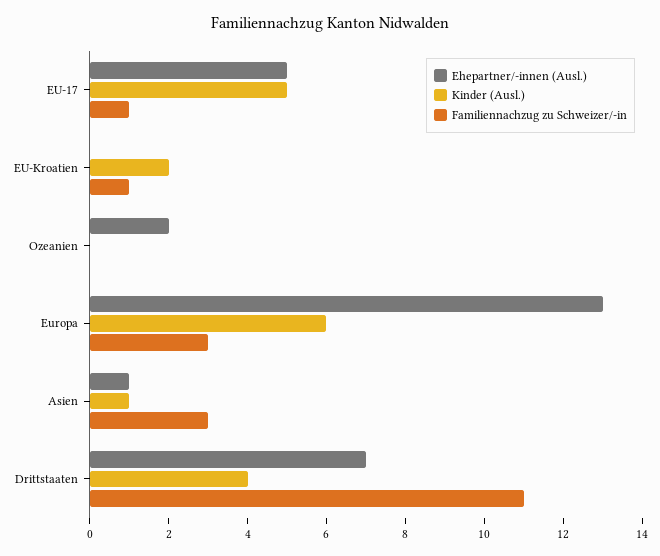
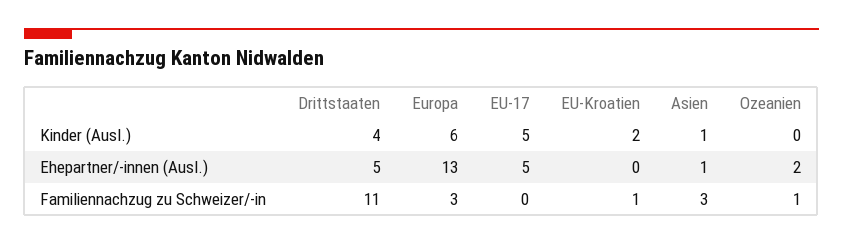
Familiennachzug zu Schweizer/-in, EU-17: 1 -> 0
Familiennachzug zu Schweizer/-in, Ozeanien: 0 -> 1
Ehepartner/-innen (Ausl.), Drittstaaten: 7 -> 5

